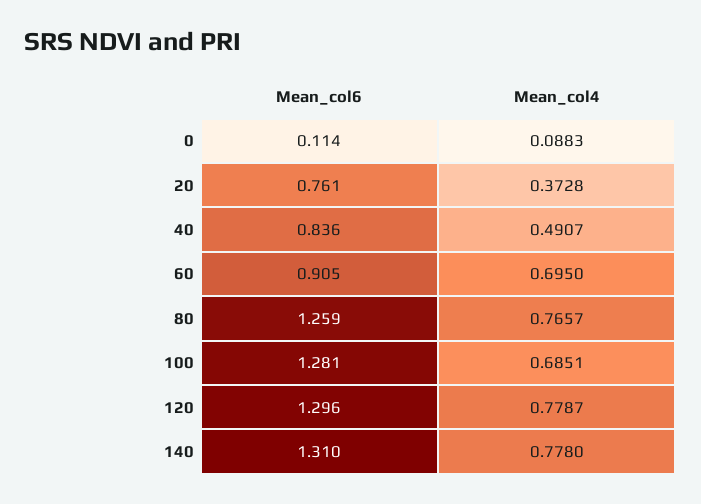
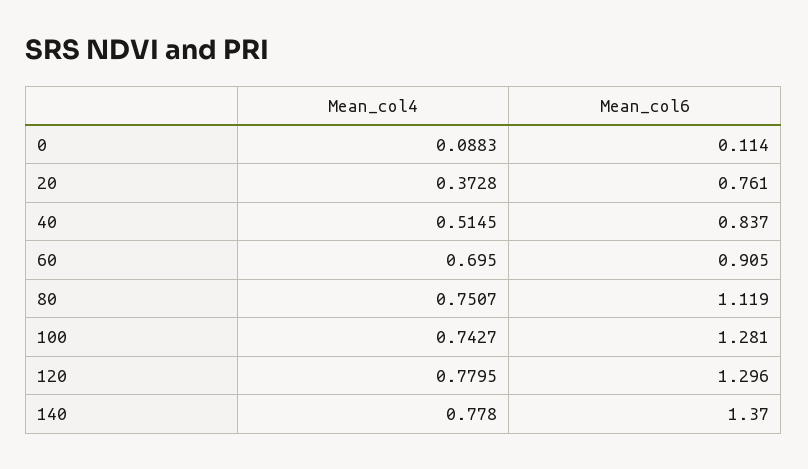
Mean_col6, 40: 0.836 -> 0.837
Mean_col4, 40: 0.4907 -> 0.5145
Mean_col6, 80: 1.259 -> 1.119
Mean_col4, 80: 0.7657 -> 0.7507
Mean_col4, 100: 0.6851 -> 0.7427
Mean_col4, 120: 0.7787 -> 0.7795
Mean_col6, 140: 1.31 -> 1.37

